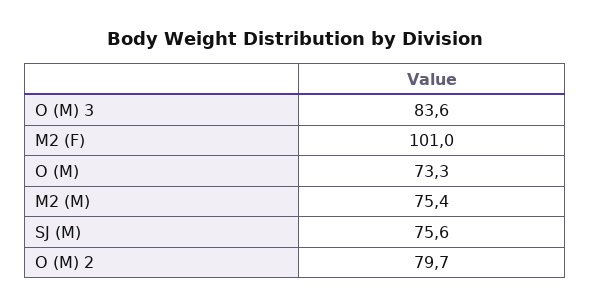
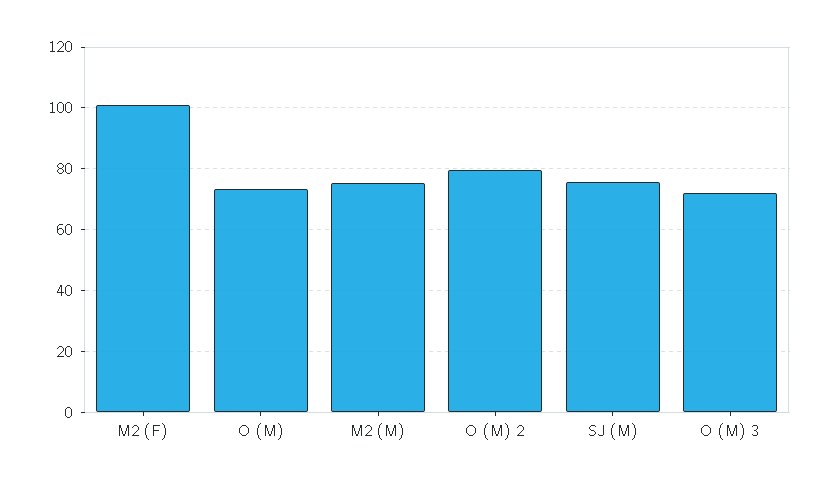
O (M) 3: 83.6 -> 72

